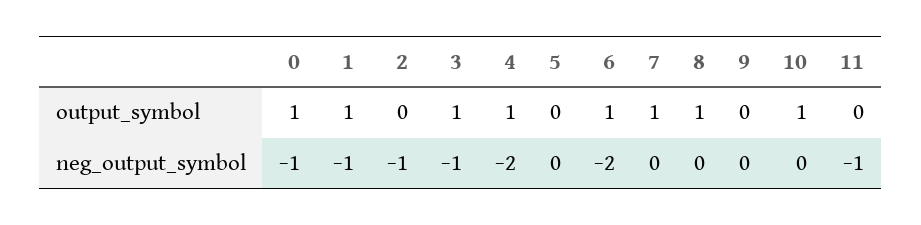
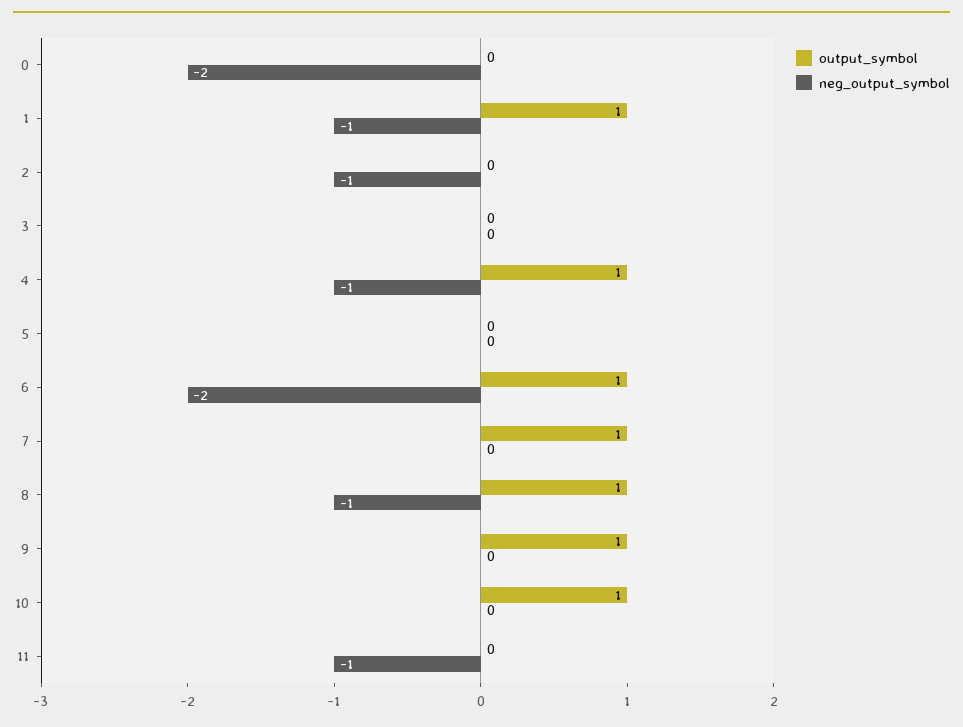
output_symbol, 0: 1 -> 0
output_symbol, 3: 1 -> 0
output_symbol, 9: 0 -> 1
neg_output_symbol, 0: -1 -> -2
neg_output_symbol, 3: -1 -> 0
neg_output_symbol, 4: -2 -> -1
neg_output_symbol, 8: 0 -> -1

